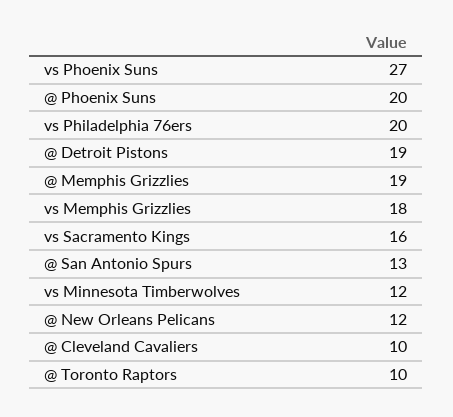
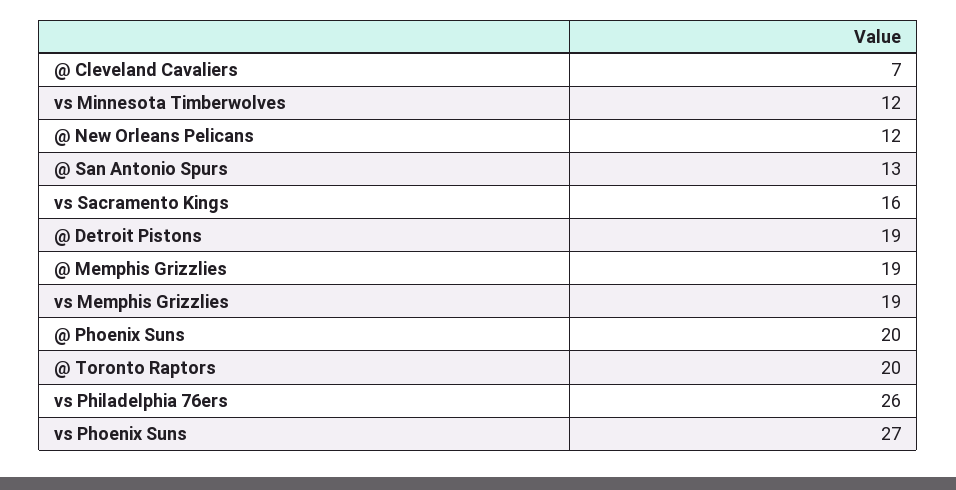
vs Philadelphia 76ers: 20 -> 26
vs Memphis Grizzlies: 18 -> 19
@ Cleveland Cavaliers: 10 -> 7
@ Toronto Raptors: 10 -> 20

